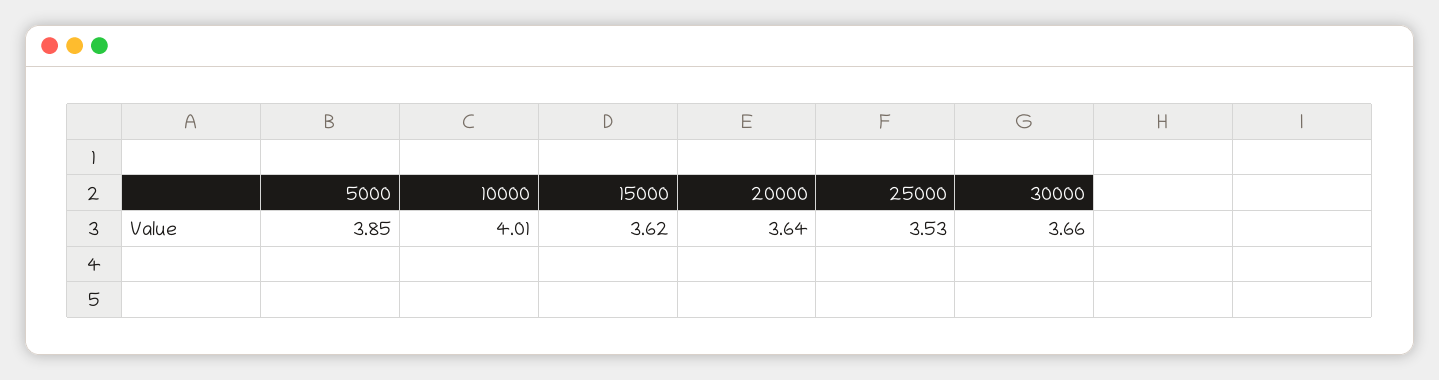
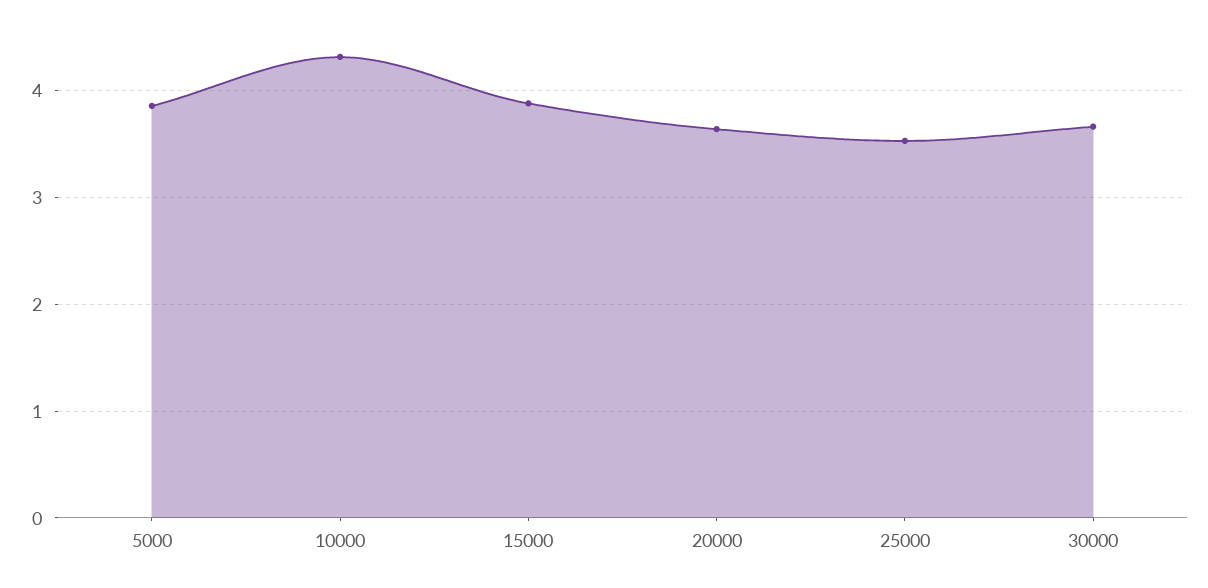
10000: 4.01 -> 4.3
15000: 3.62 -> 3.9

